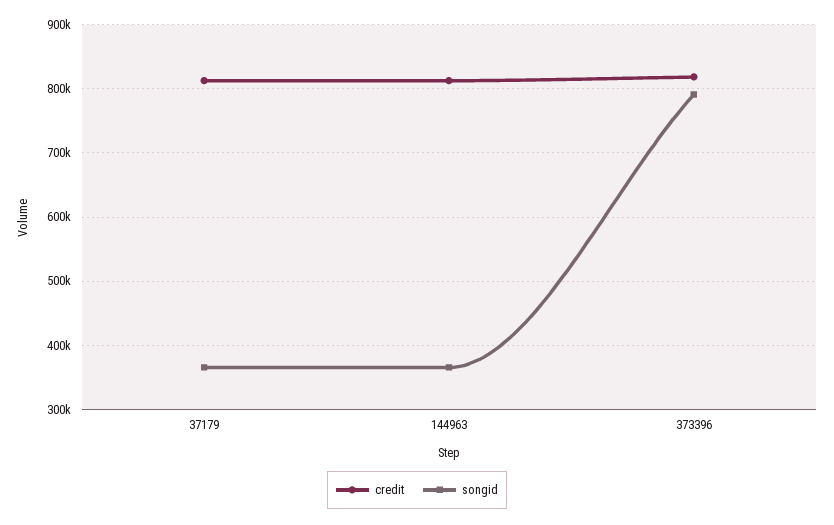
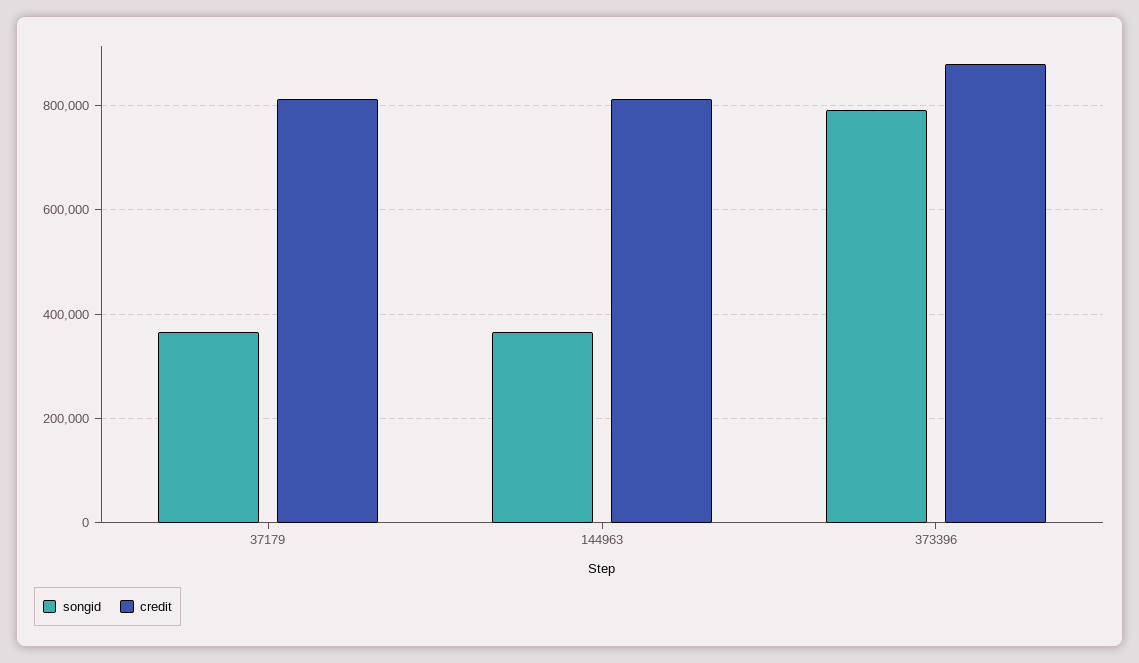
credit, 373396: 820000 -> 880000

